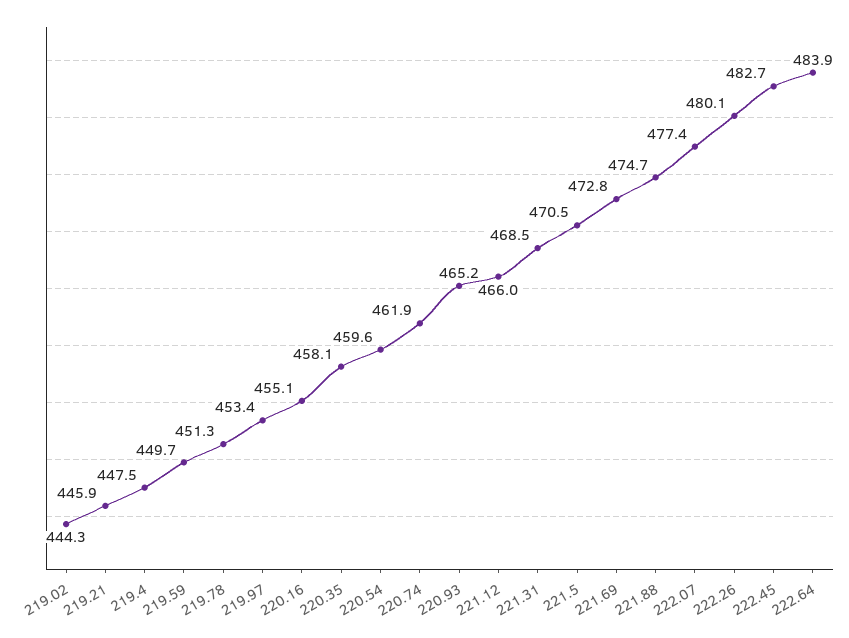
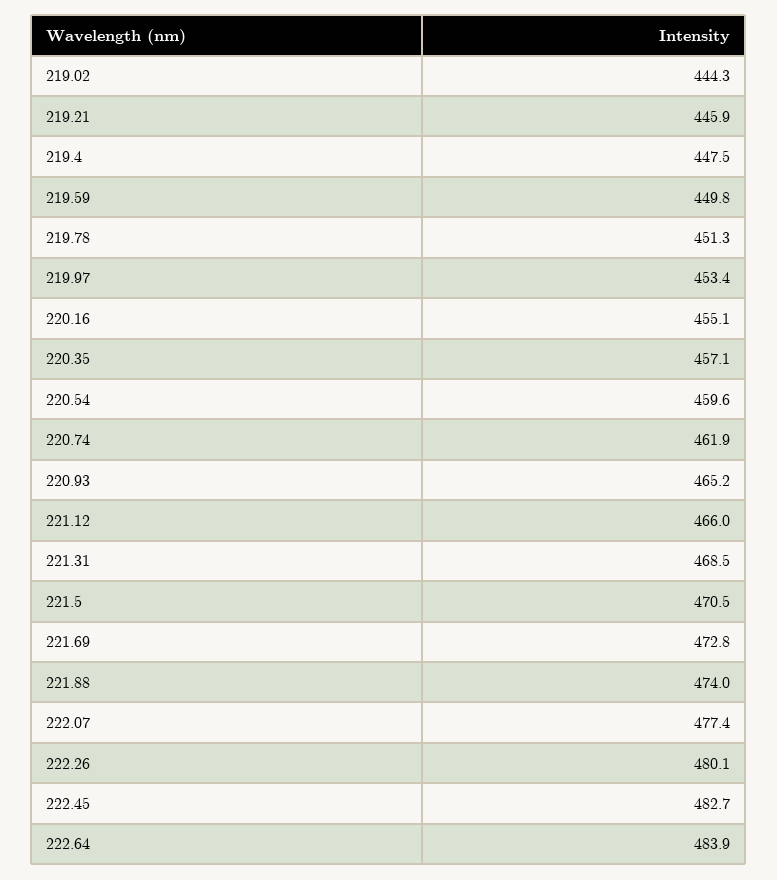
219.59: 449.7 -> 449.8
220.35: 458.1 -> 457.1
221.88: 474.7 -> 474

